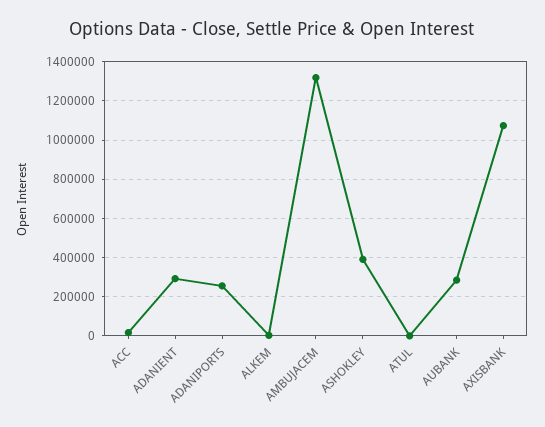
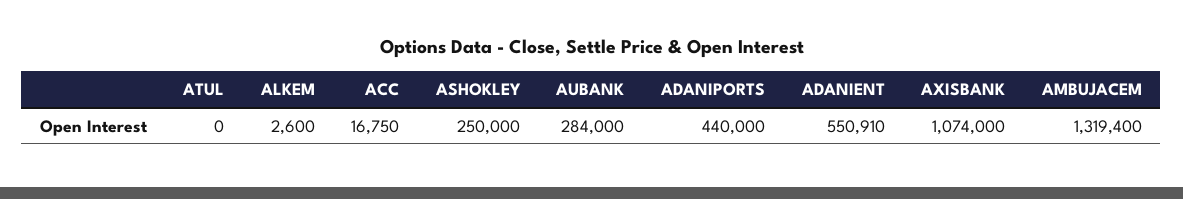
ADANIENT: 300000 -> 550910
ADANIPORTS: 250000 -> 440000
ASHOKLEY: 400000 -> 250000

